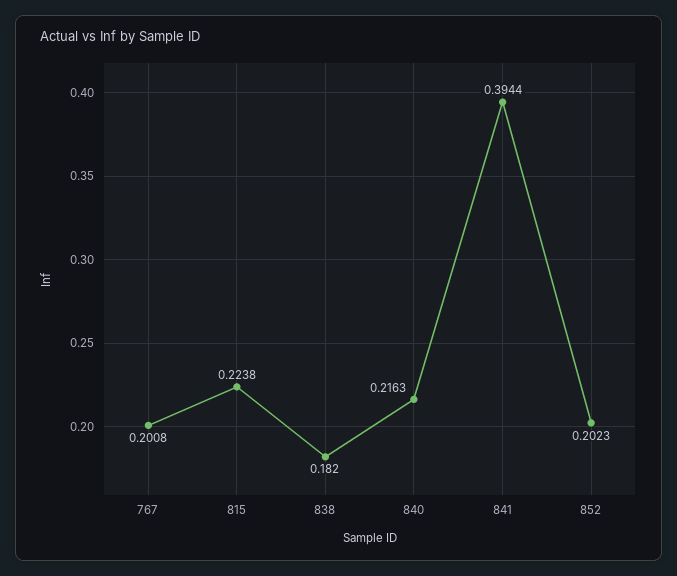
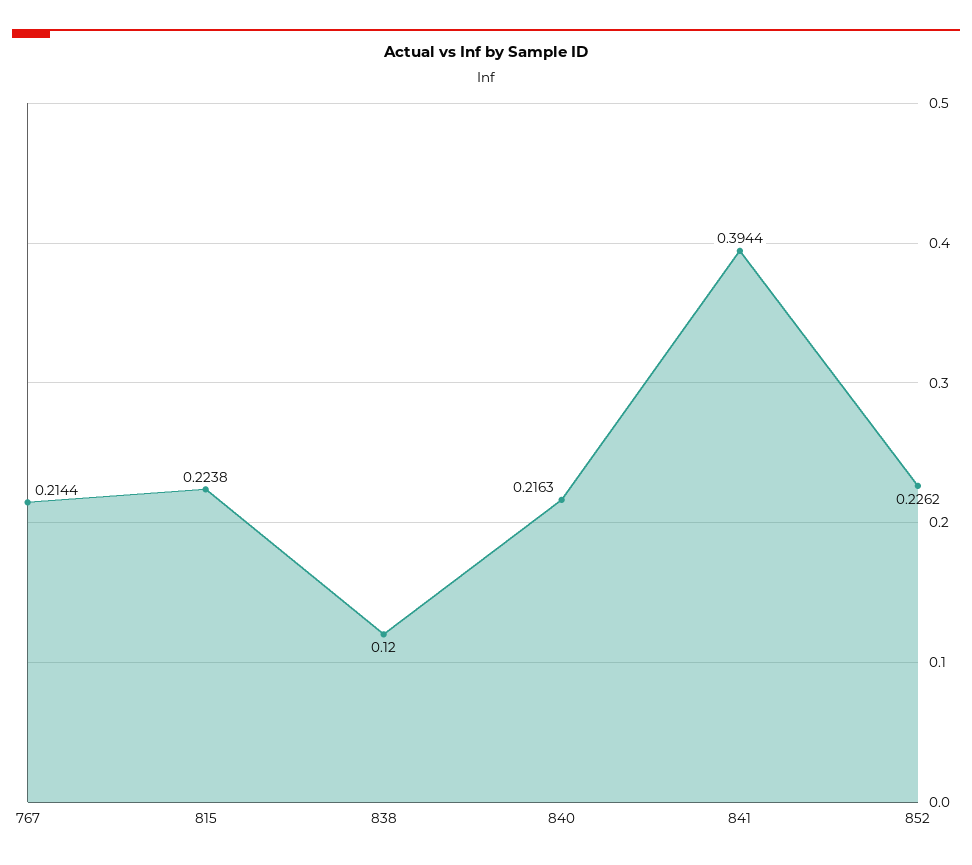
767: 0.2008 -> 0.2144
838: 0.182 -> 0.12
852: 0.2023 -> 0.2262

